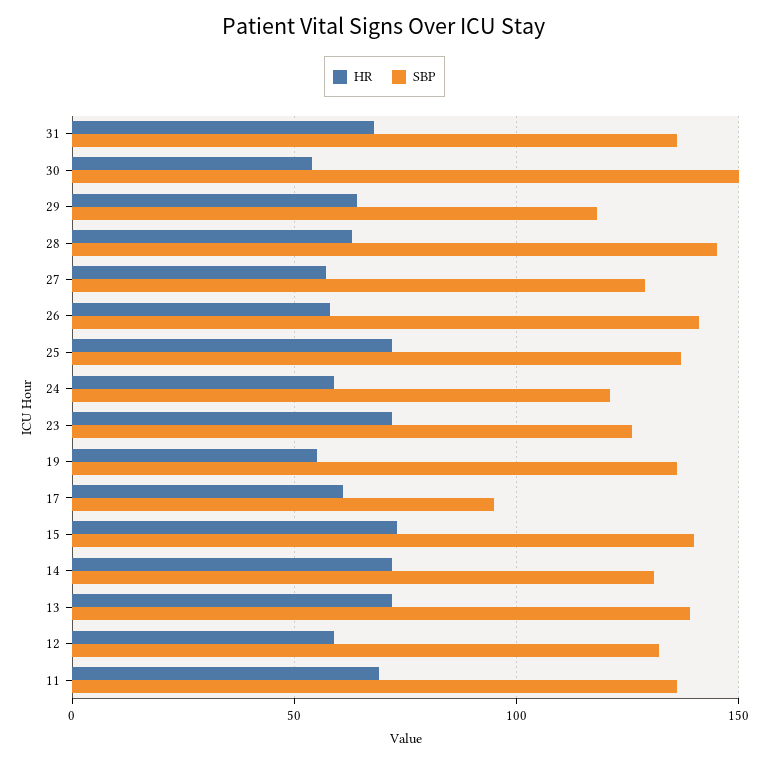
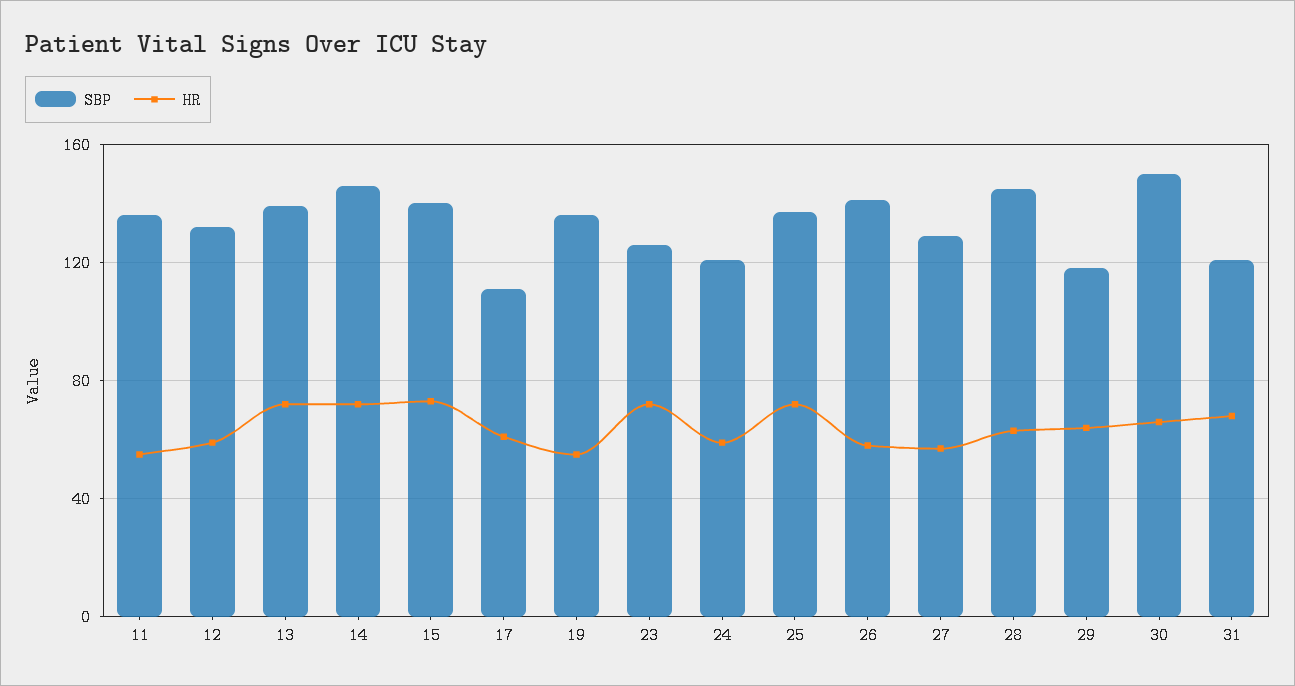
SBP, 31: 135 -> 120
HR, 30: 55 -> 65
SBP, 17: 95 -> 110
SBP, 14: 130 -> 145
HR, 11: 70 -> 55

